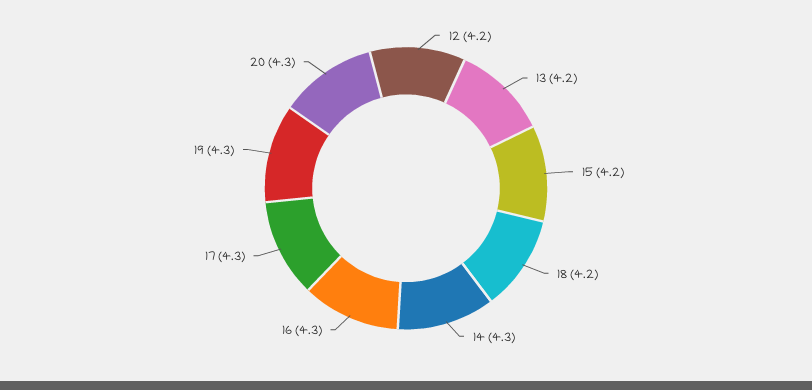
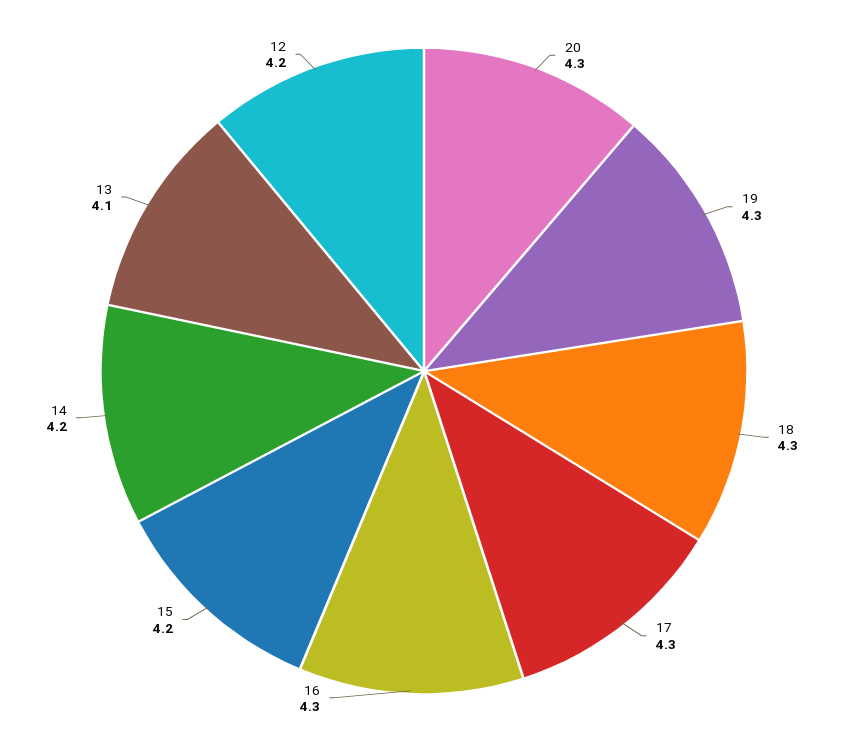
13: 4.2 -> 4.1
18: 4.2 -> 4.3
14: 4.3 -> 4.2

